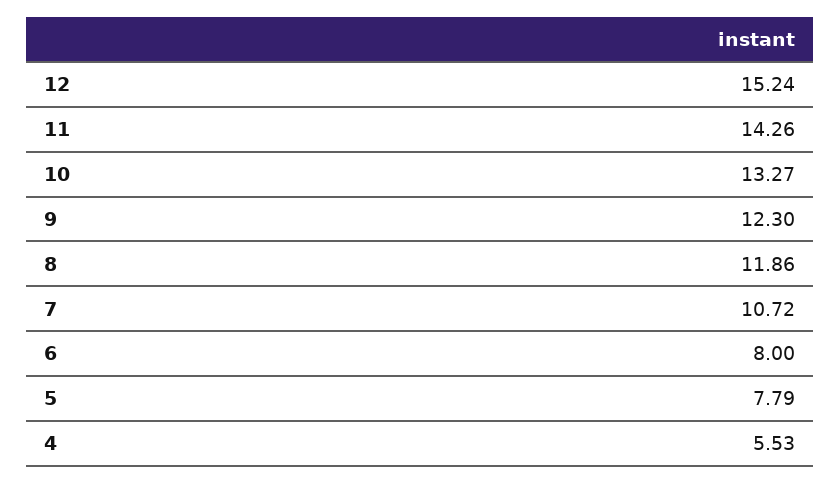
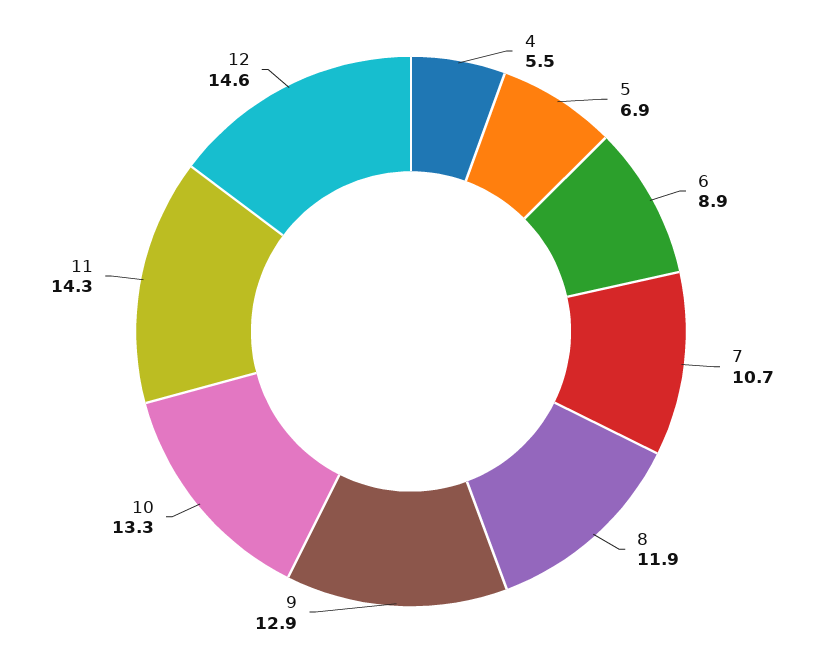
12: 15.24 -> 14.6
9: 12.3 -> 12.9
6: 8 -> 8.9
5: 7.79 -> 6.9

